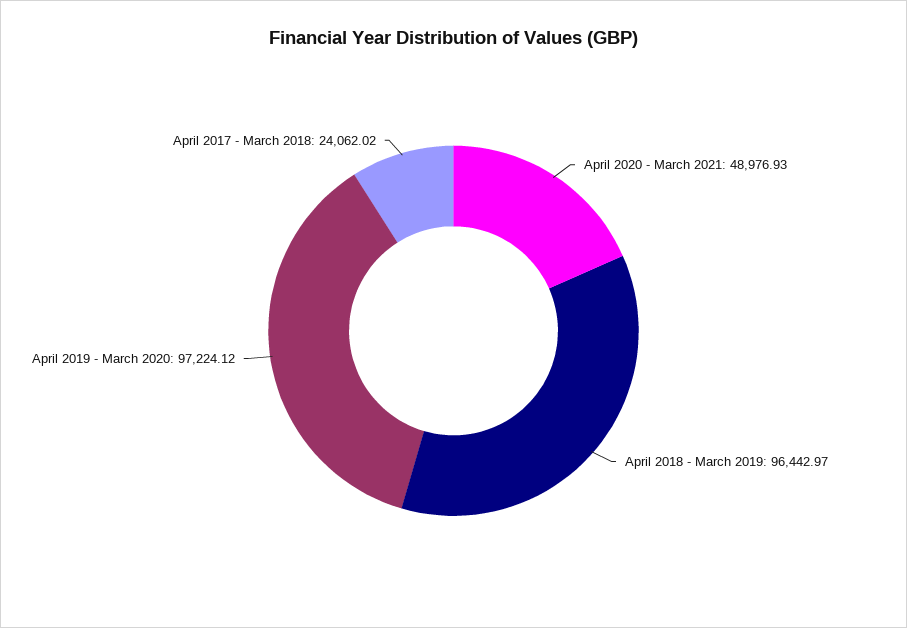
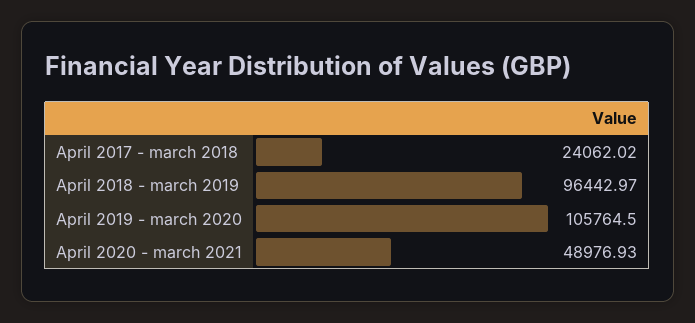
April 2019 - March 2020: 97224.12 -> 105764.5

